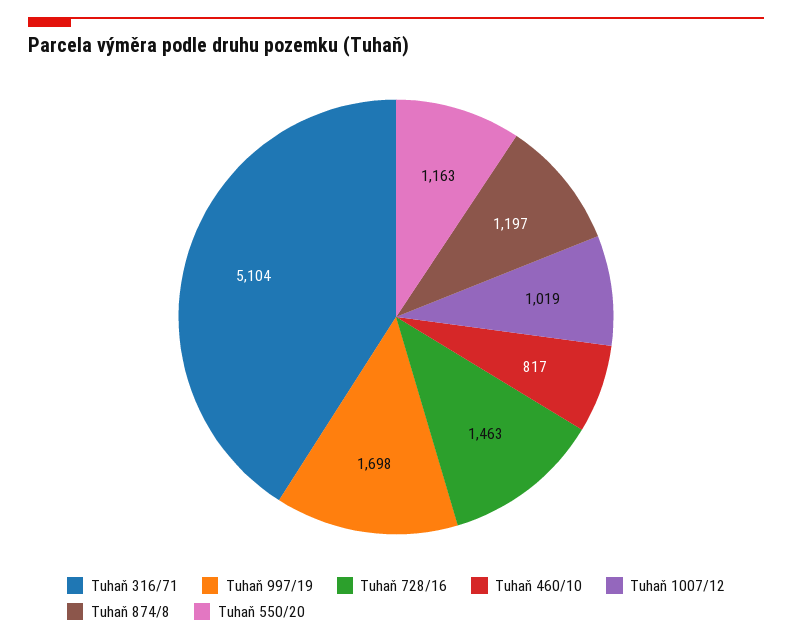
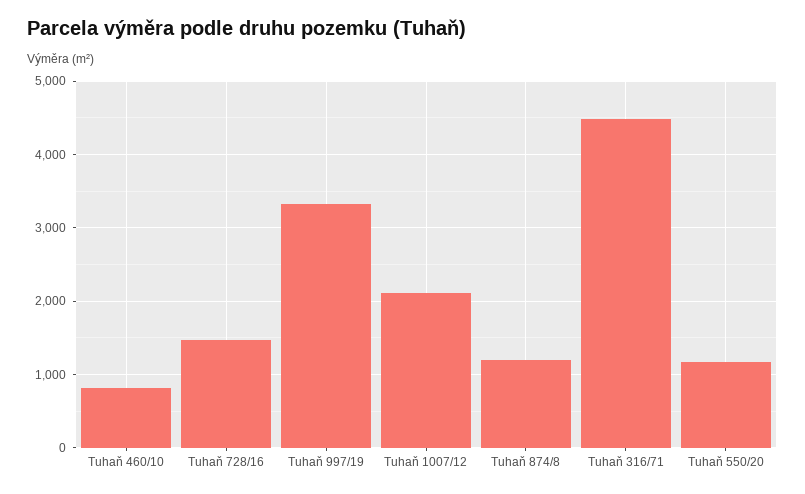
Tuhaň 316/71: 5104 -> 4500
Tuhaň 997/19: 1698 -> 3300
Tuhaň 1007/12: 1019 -> 2100

